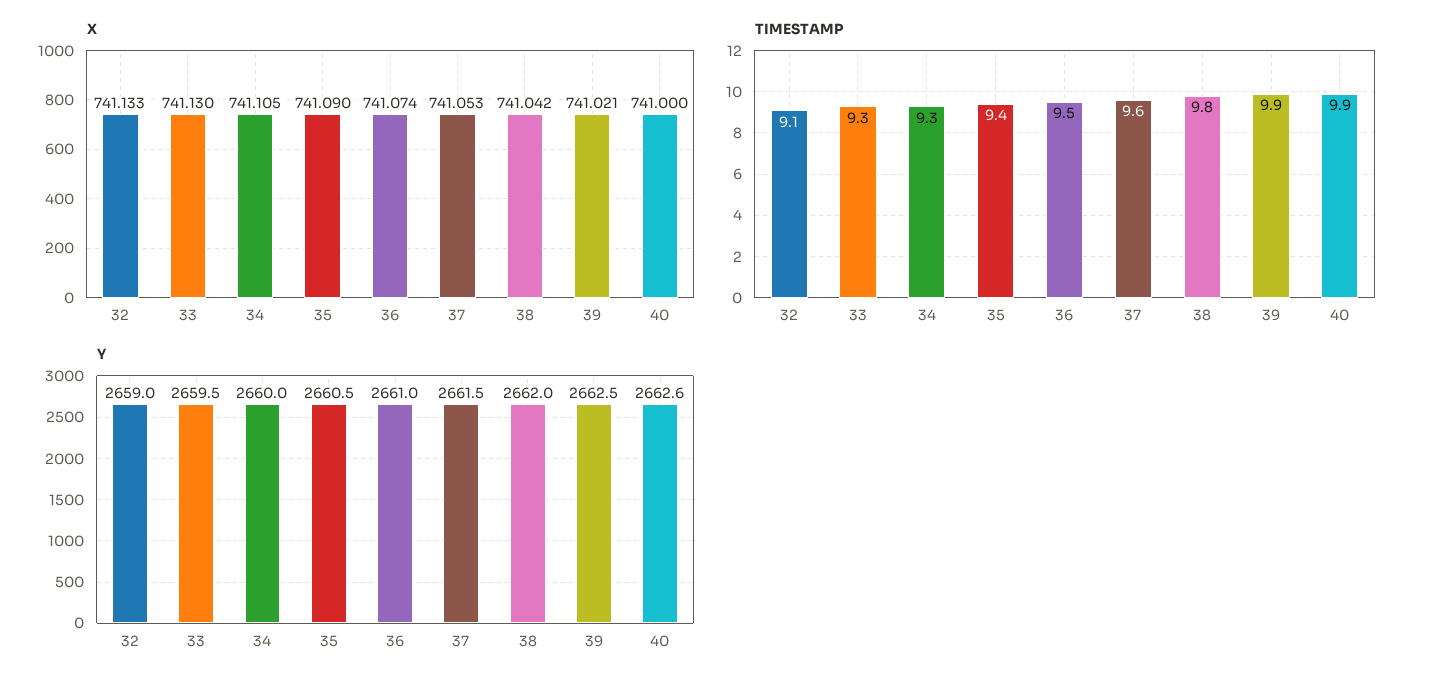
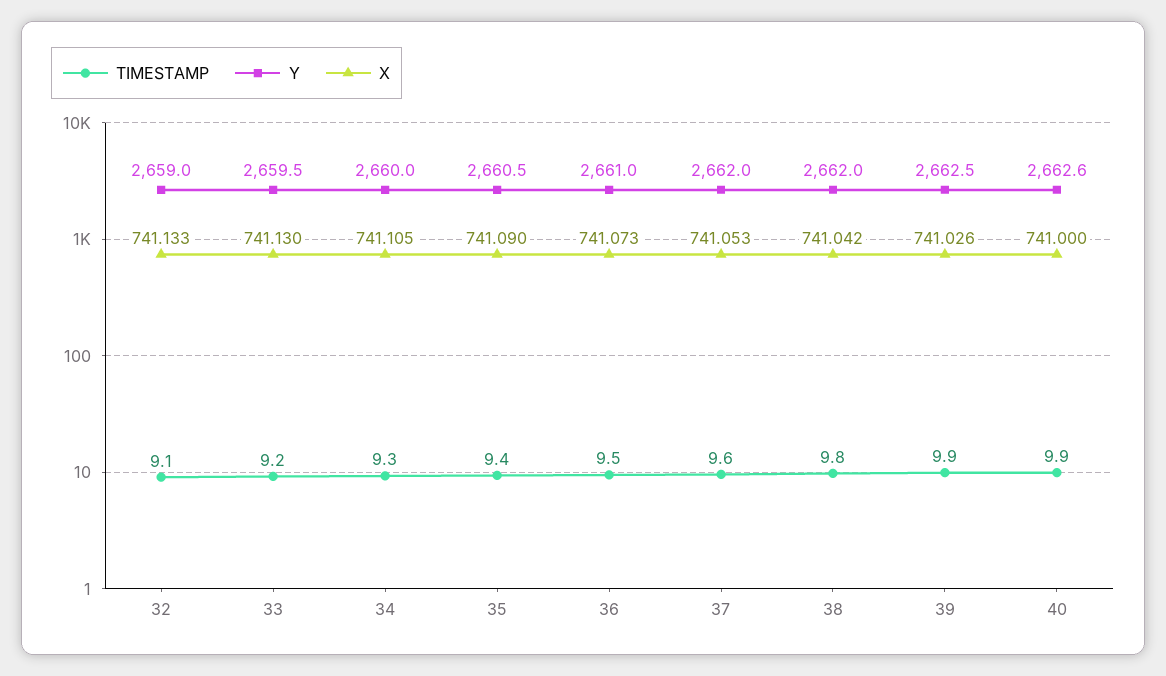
X, 36: 741.074 -> 741.073
X, 39: 741.021 -> 741.026
TIMESTAMP, 33: 9.3 -> 9.2
Y, 37: 2661.5 -> 2662

